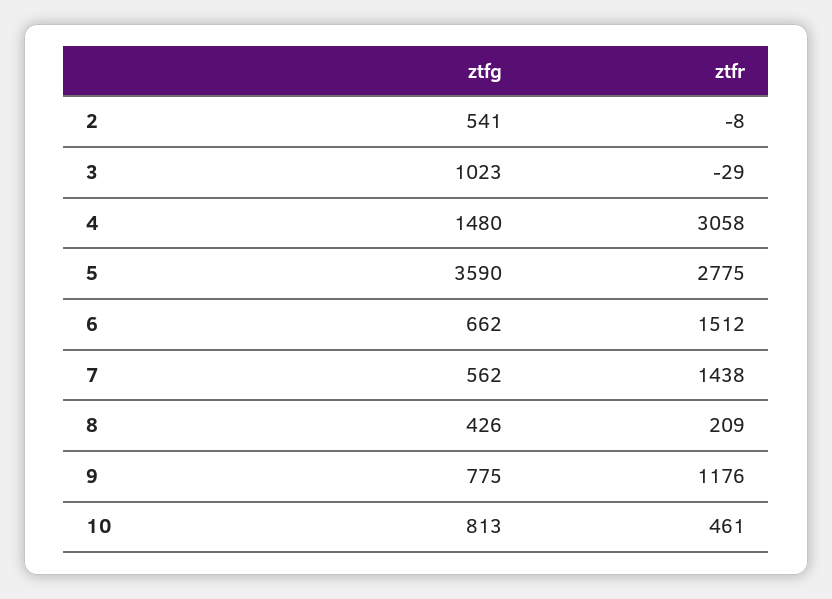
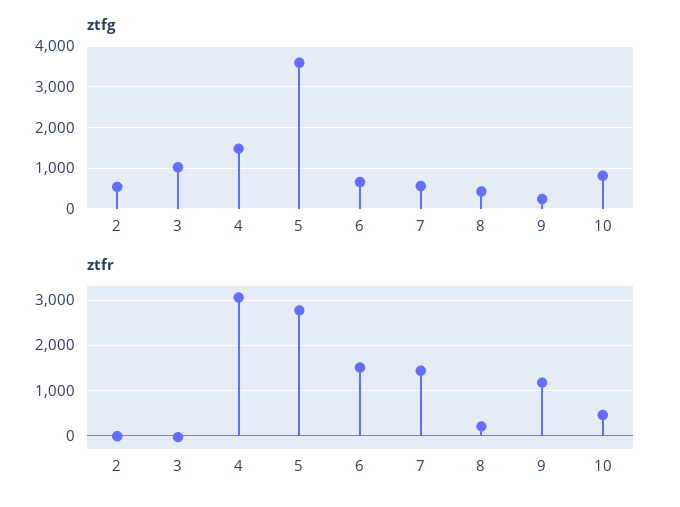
ztfg, 9: 775 -> 200

